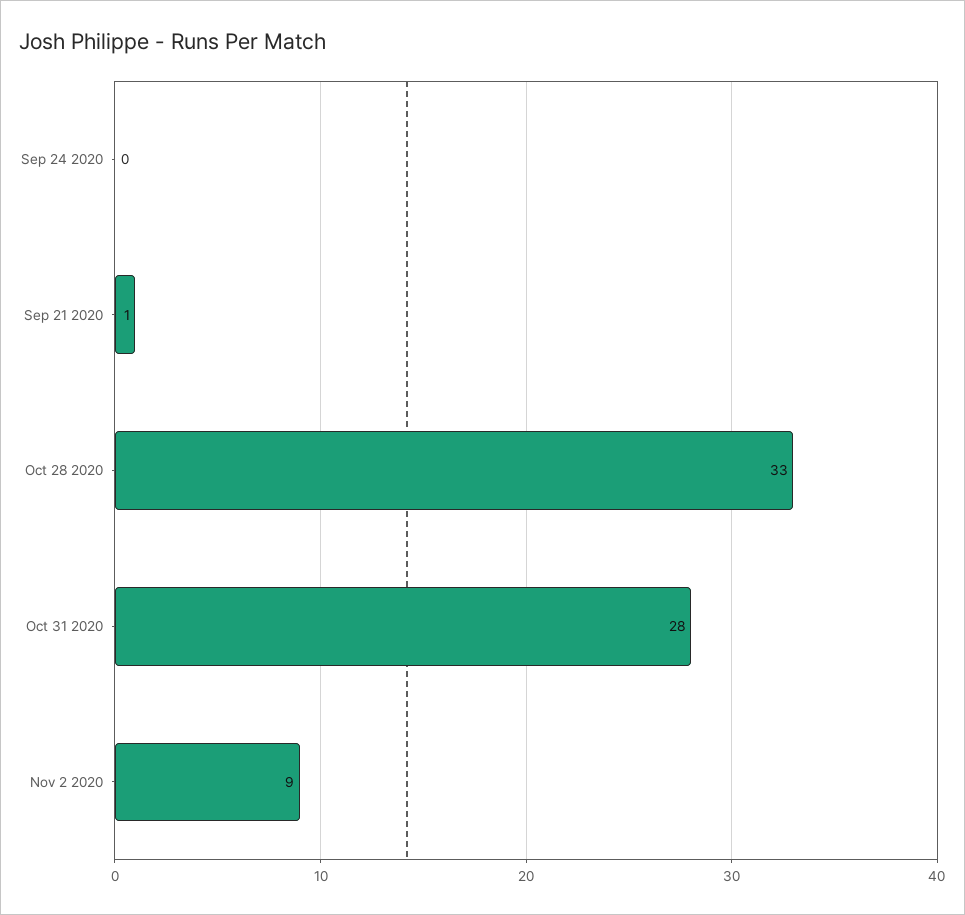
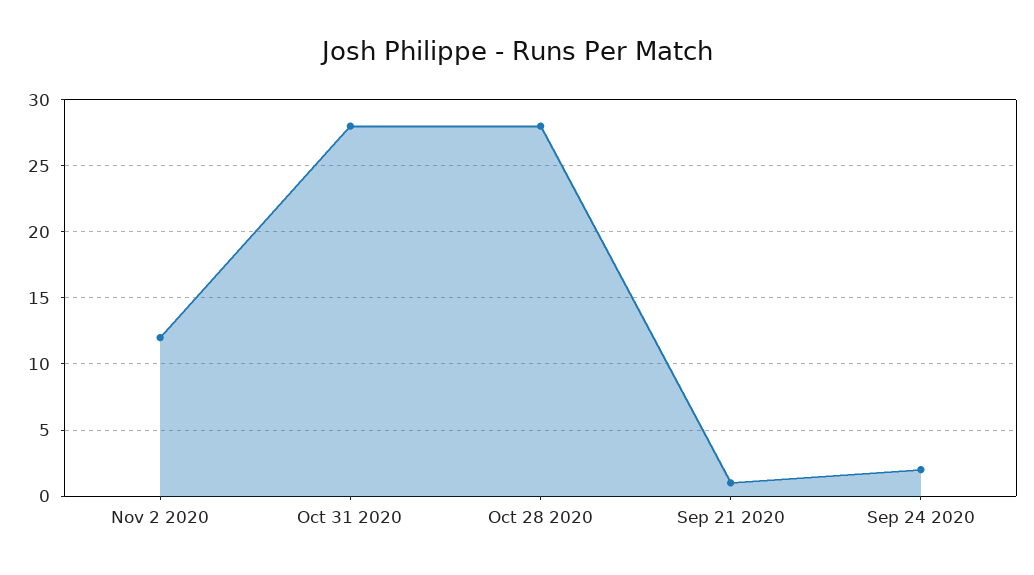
Sep 24 2020: 0 -> 2
Oct 28 2020: 33 -> 28
Nov 2 2020: 9 -> 12

